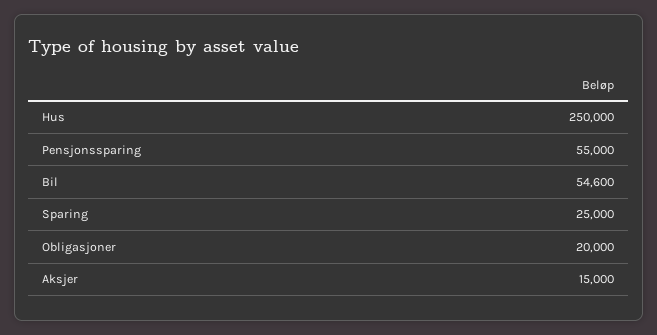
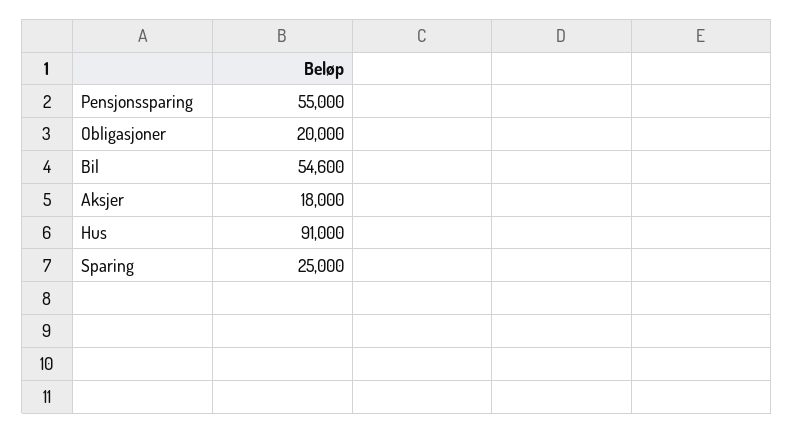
Hus: 250000 -> 91000
Aksjer: 15000 -> 18000

